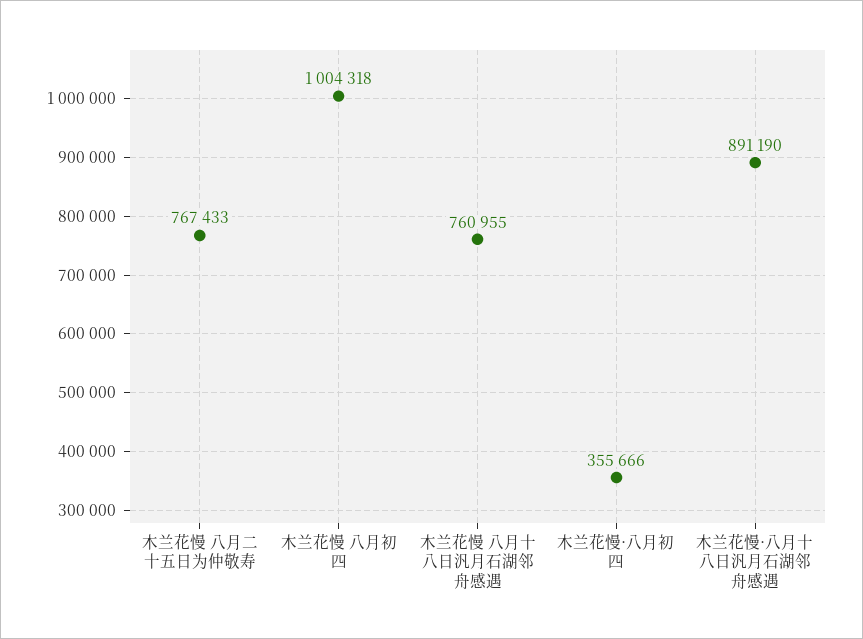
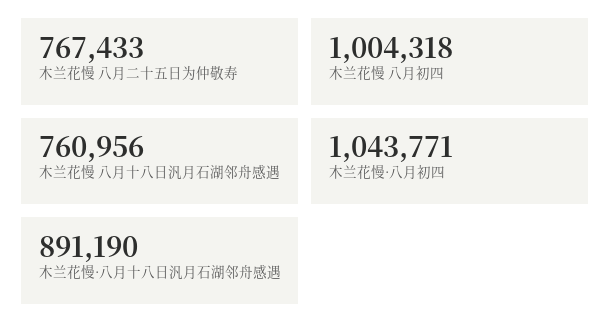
木兰花慢 八月十八日汎月石湖邻舟感遇: 760955 -> 760956
木兰花慢·八月初四: 355666 -> 1043771

